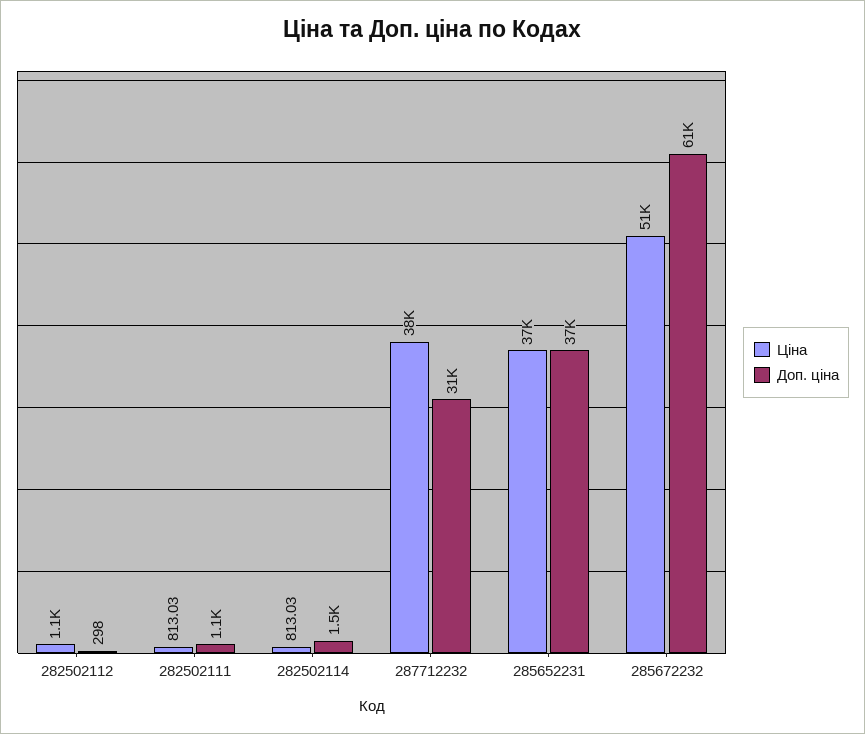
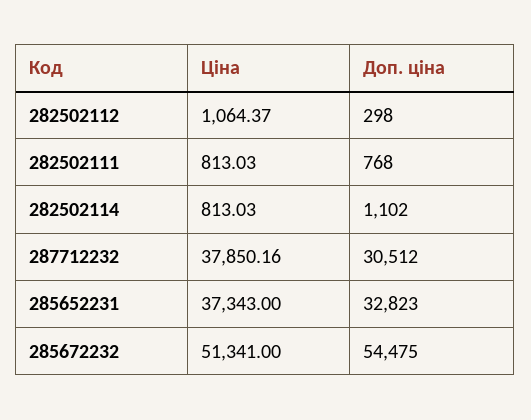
Доп. ціна, 282502111: 1100 -> 768
Доп. ціна, 282502114: 1500 -> 1102
Доп. ціна, 285652231: 37000 -> 32823
Доп. ціна, 285672232: 61000 -> 54475

